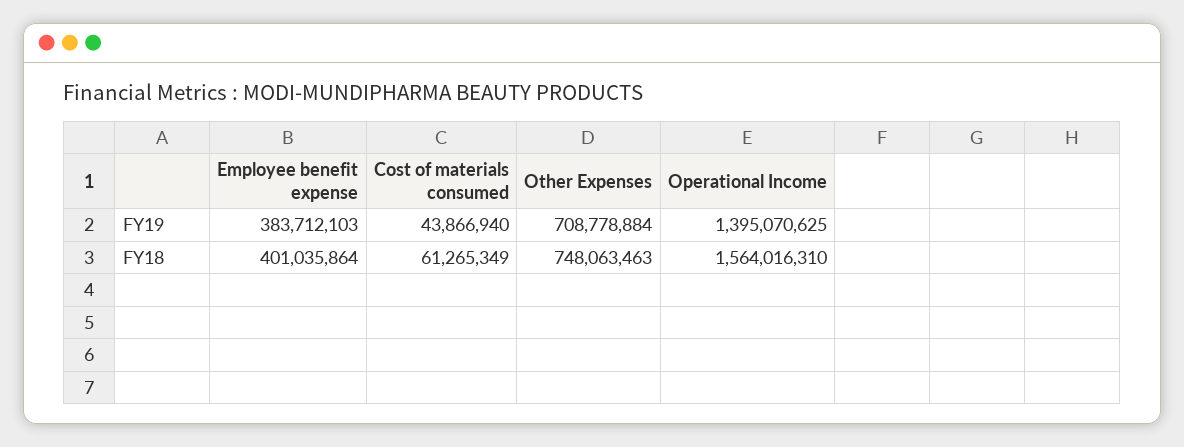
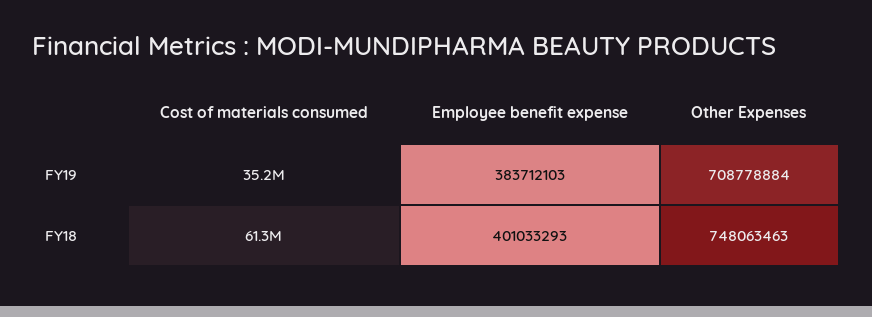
Cost of materials consumed, FY19: 43866940 -> 35200000
Operational Income, FY19: 1395070625 -> none
Employee benefit expense, FY18: 401035864 -> 401033293
Operational Income, FY18: 1564016310 -> none

